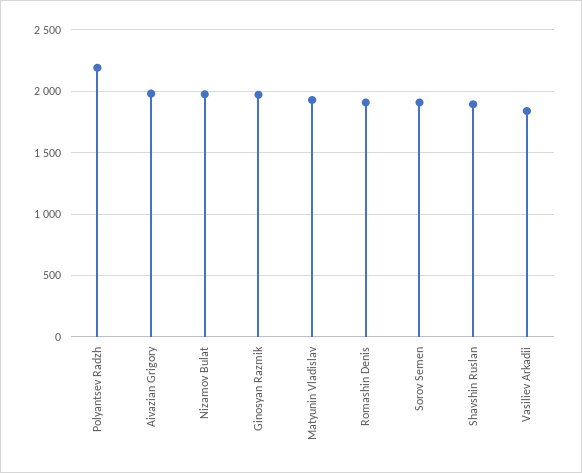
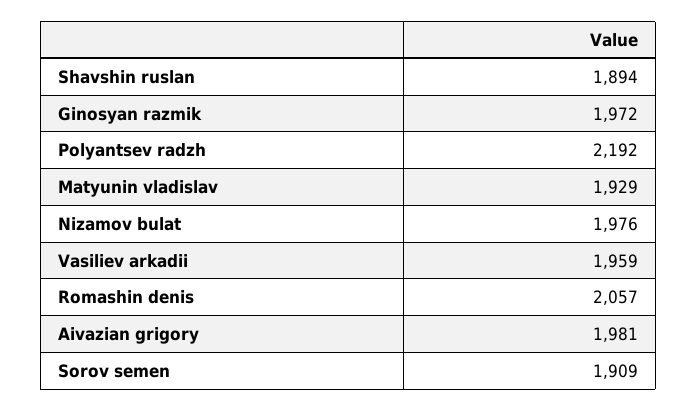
Romashin Denis: 1900 -> 2057
Vasiliev Arkadii: 1850 -> 1959

